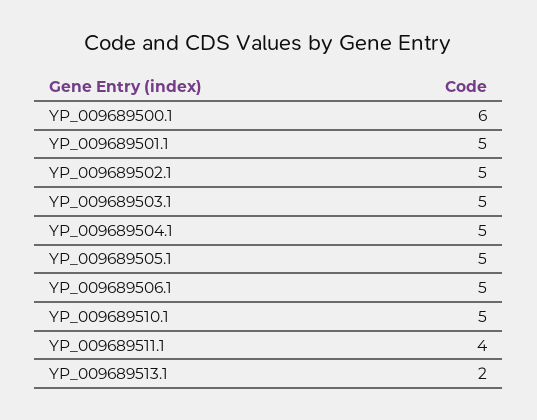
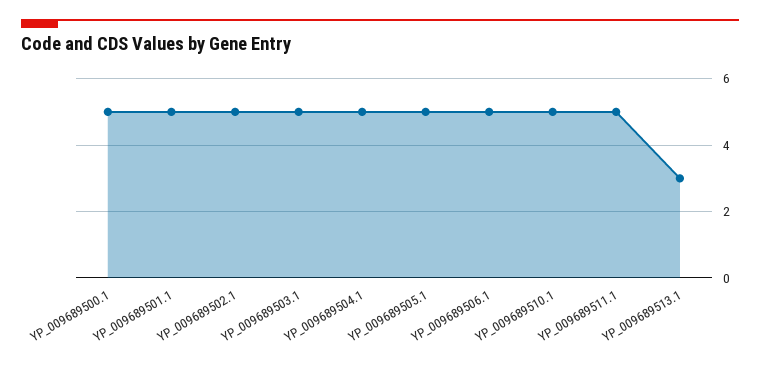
YP_009689500.1: 6 -> 5
YP_009689511.1: 4 -> 5
YP_009689513.1: 2 -> 3

